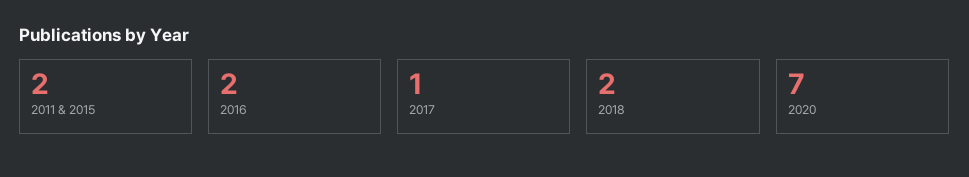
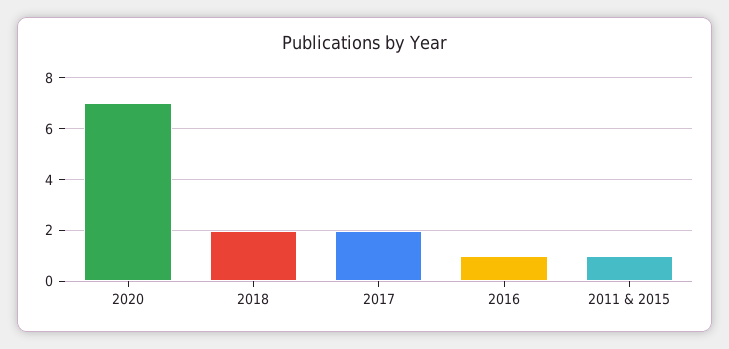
2011 & 2015: 2 -> 1
2016: 2 -> 1
2017: 1 -> 2

